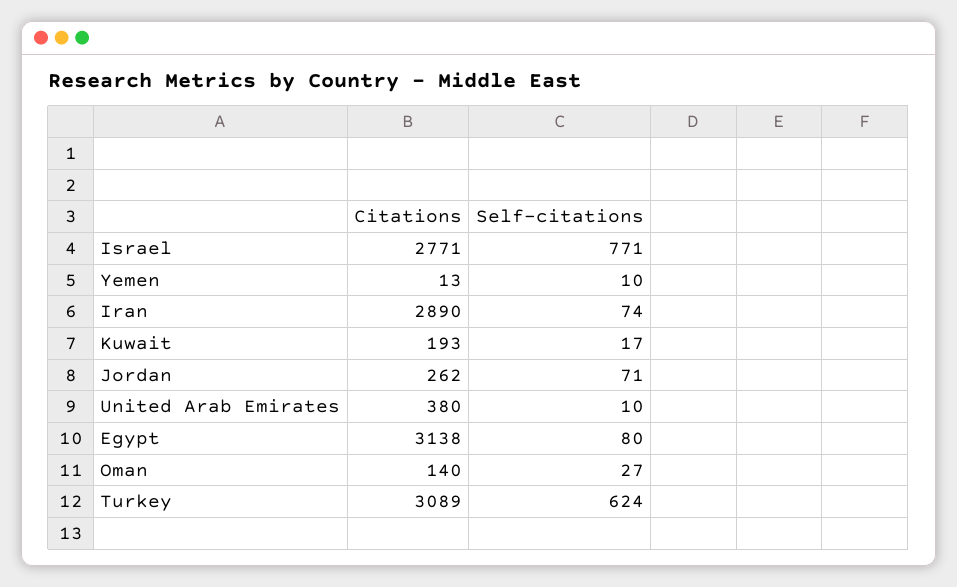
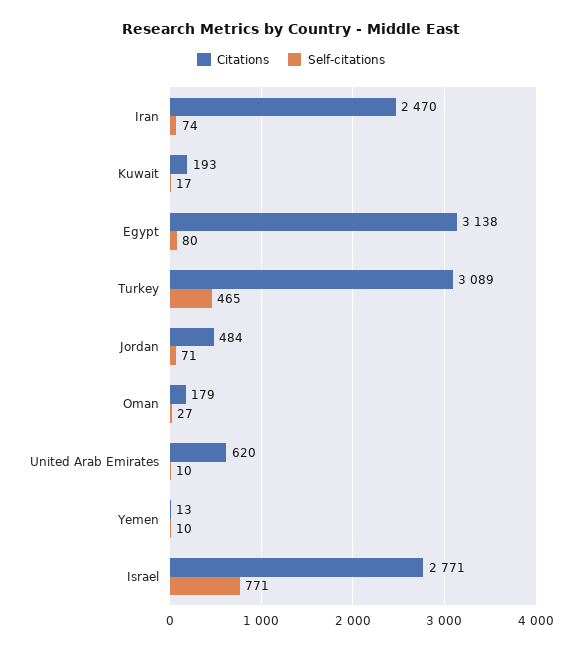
Citations, Iran: 2890 -> 2470
Citations, Jordan: 262 -> 484
Citations, United Arab Emirates: 380 -> 620
Citations, Oman: 140 -> 179
Self-citations, Turkey: 624 -> 465

